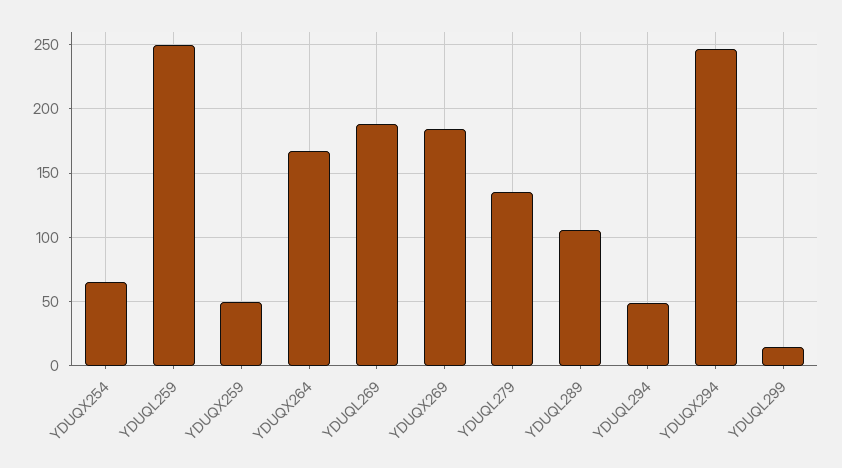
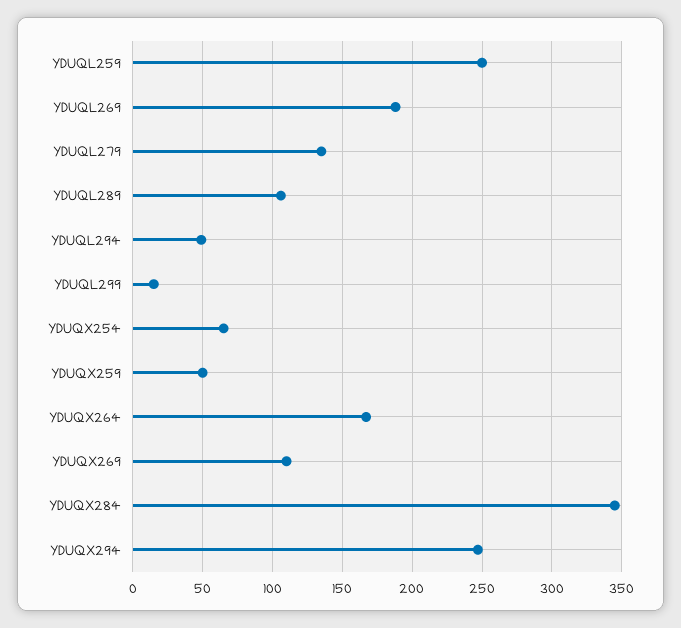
YDUQX269: 185 -> 110
YDUQX284: none -> 345

